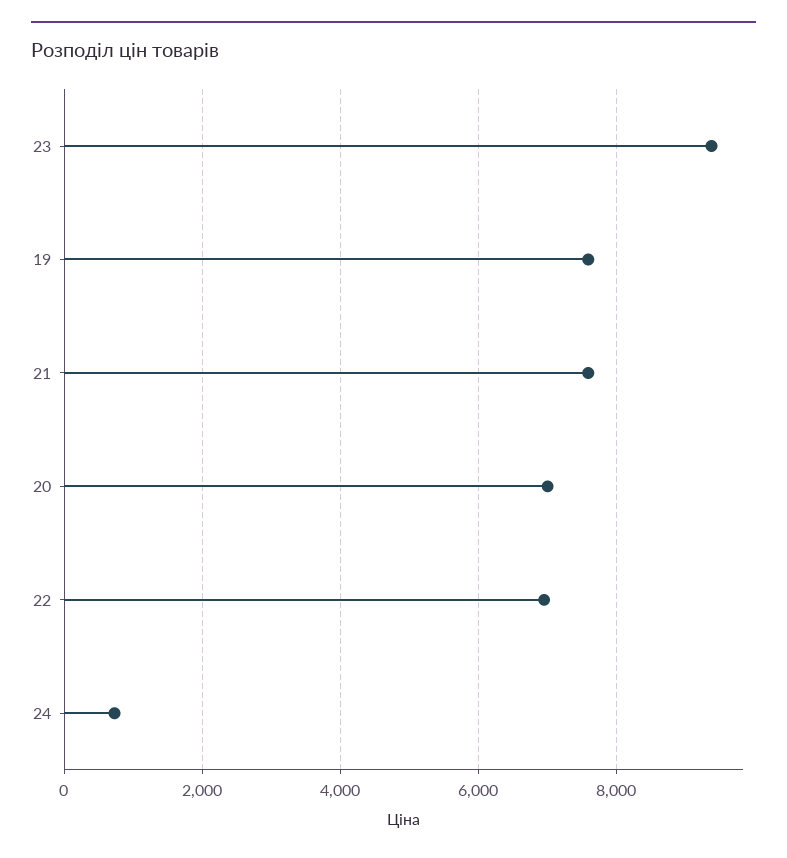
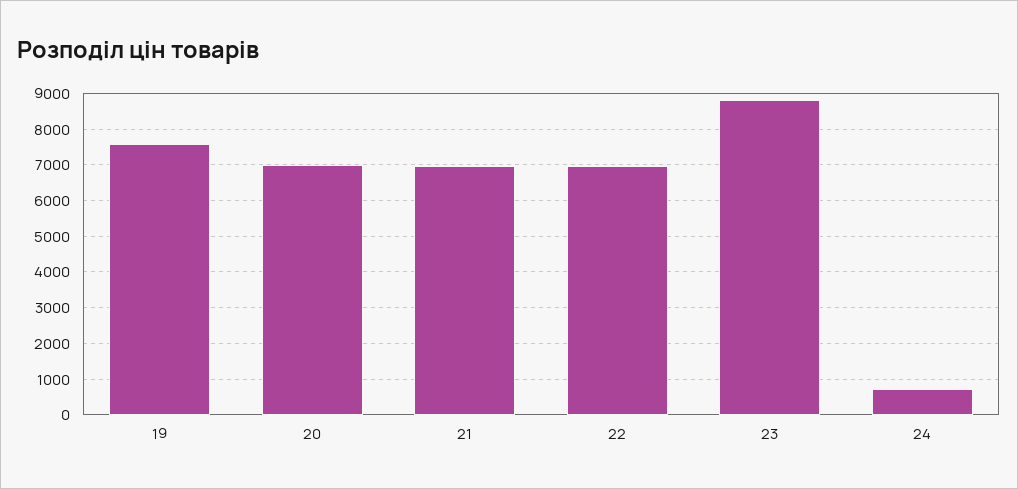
23: 9400 -> 8800
21: 7600 -> 7000

